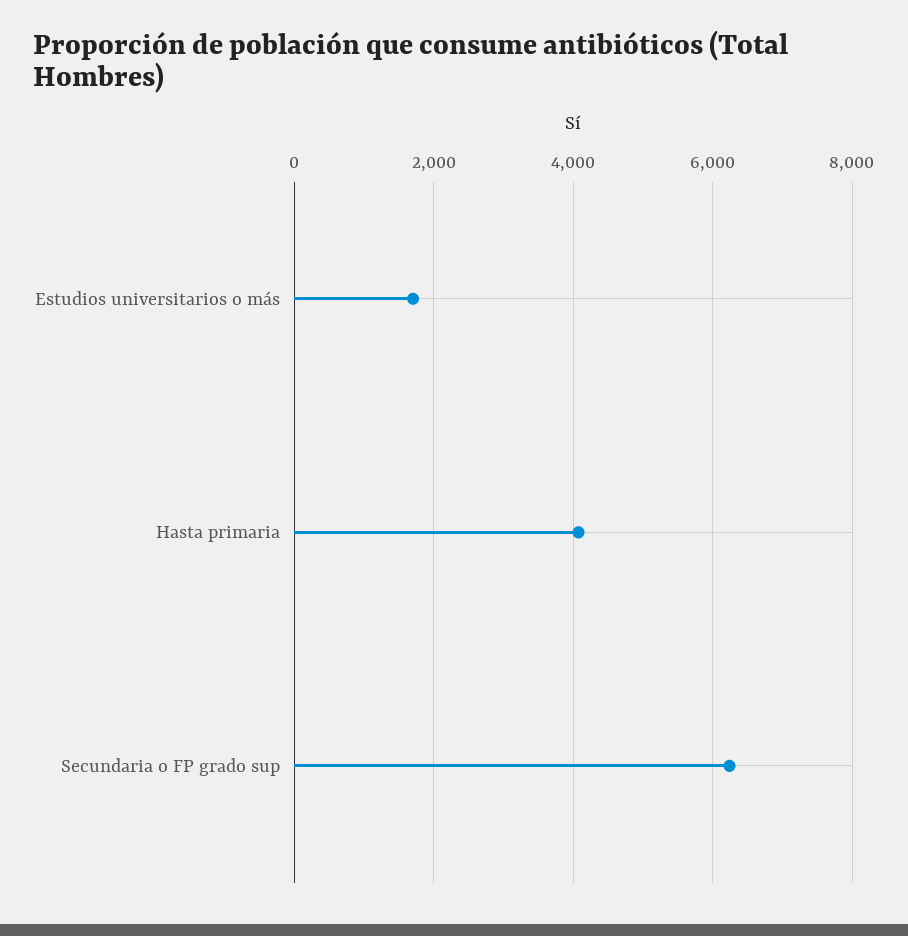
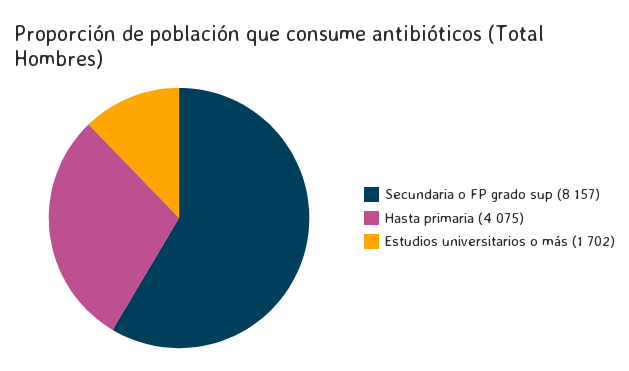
Secundaria o FP grado sup: 6200 -> 8157

